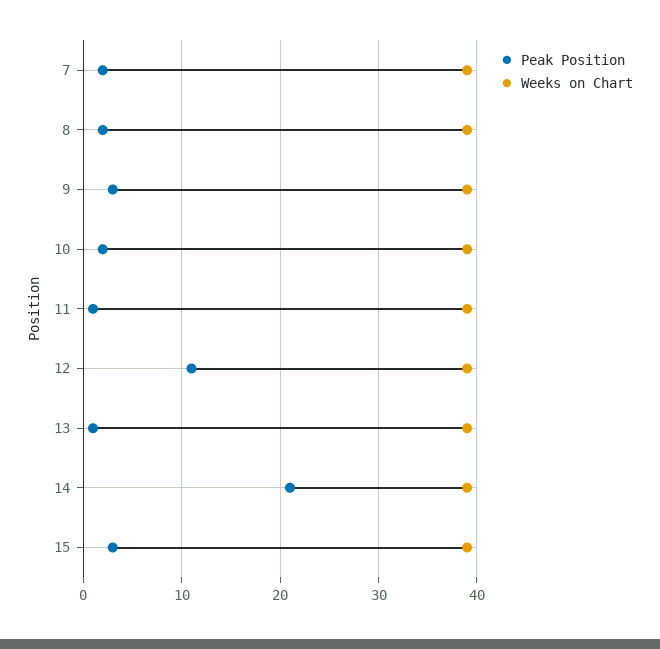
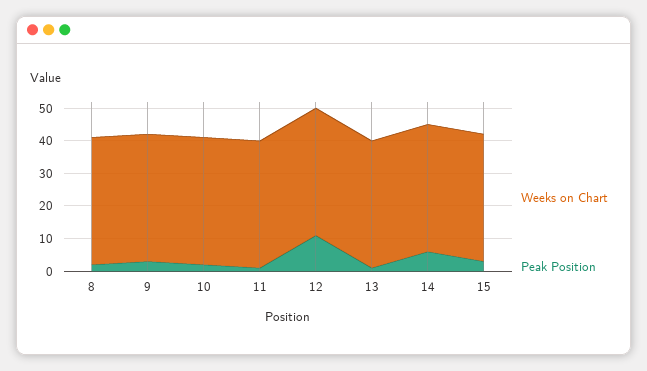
Peak Position, 7: 2 -> none
Weeks on Chart, 7: 39 -> none
Peak Position, 14: 21 -> 5

